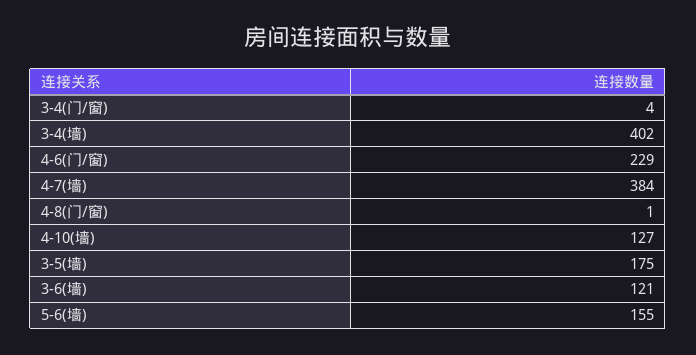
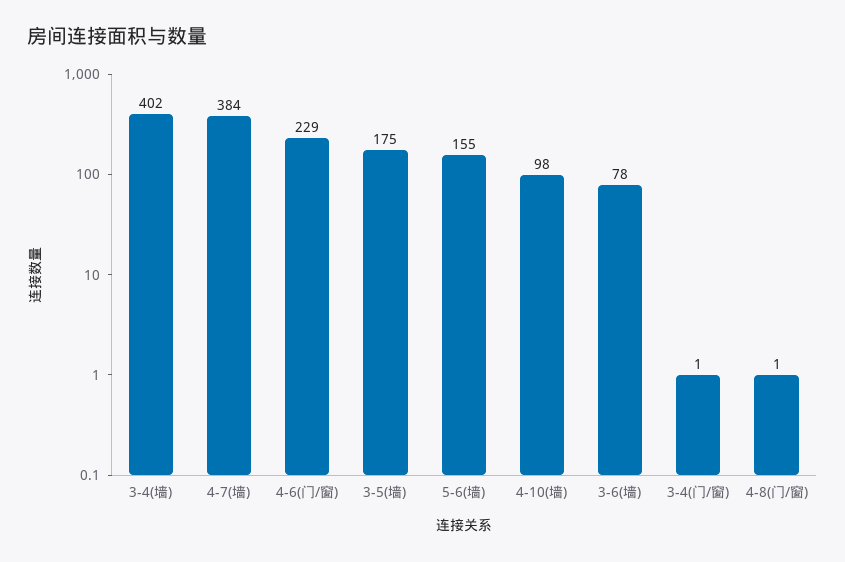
3-4(门/窗): 4 -> 1
4-10(墙): 127 -> 98
3-6(墙): 121 -> 78

